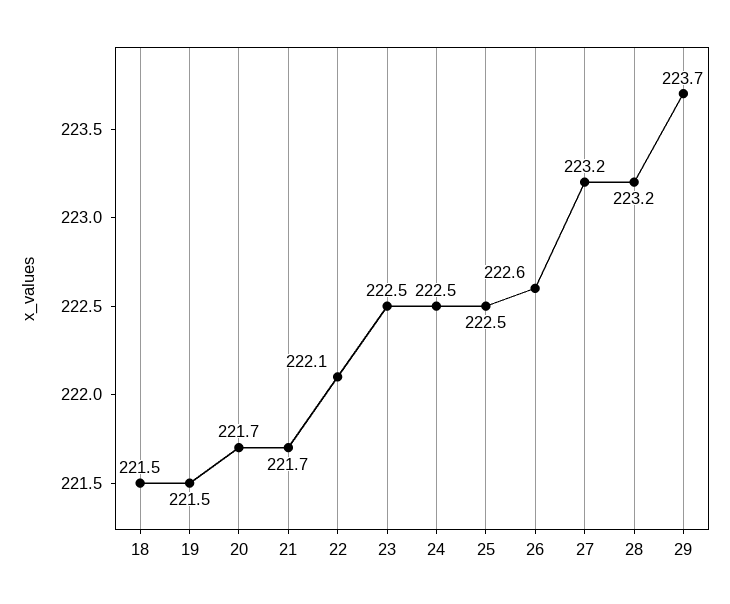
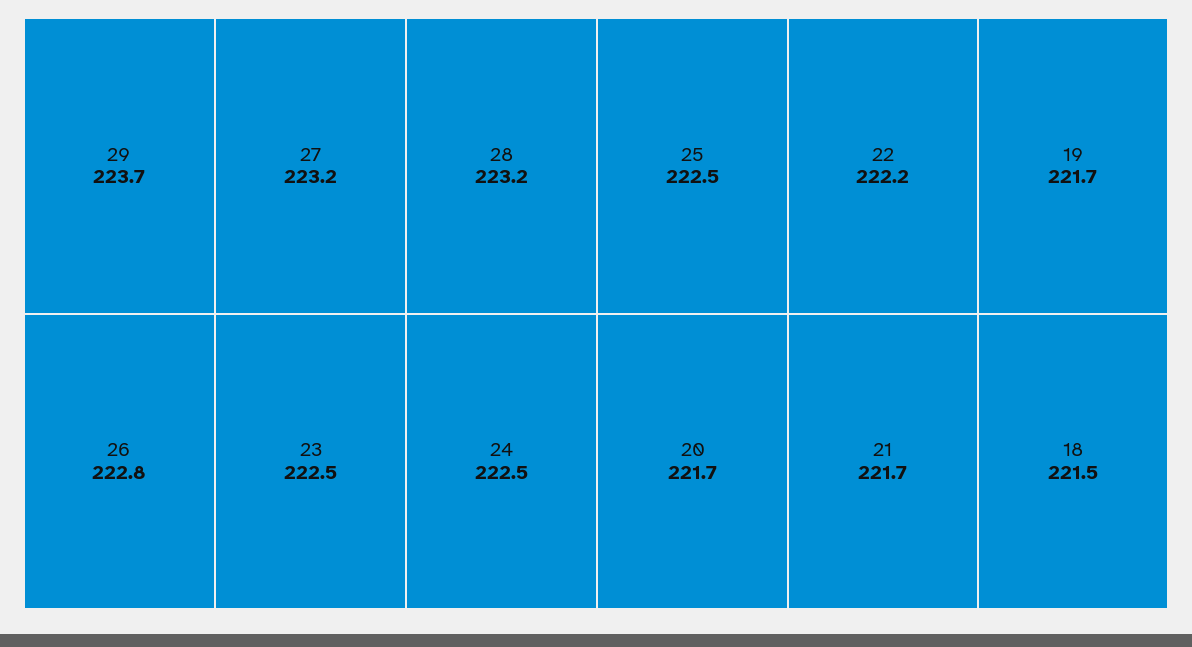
19: 221.5 -> 221.7
22: 222.1 -> 222.2
26: 222.6 -> 222.8

